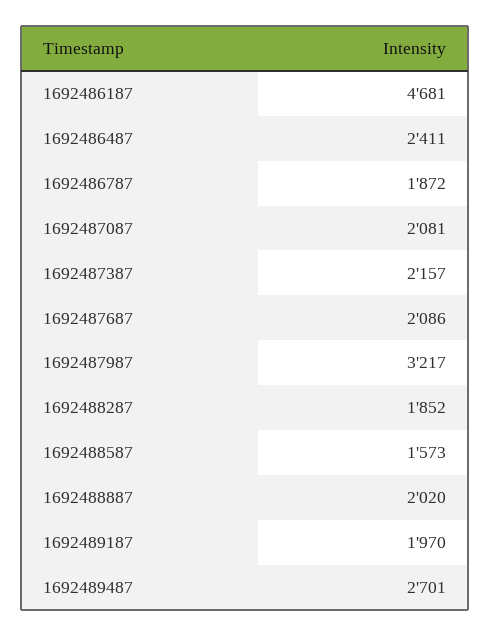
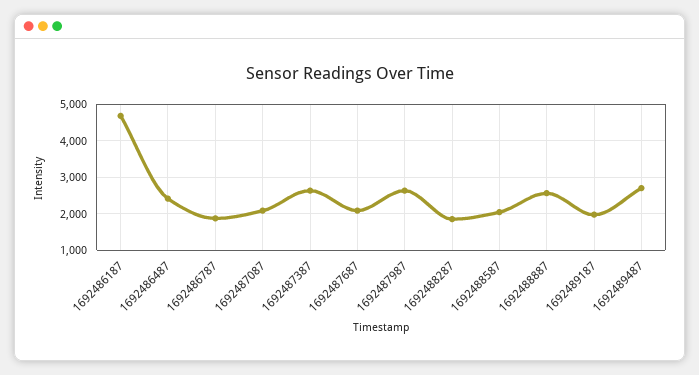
1692487387: 2157 -> 2600
1692487987: 3217 -> 2600
1692488587: 1573 -> 2000
1692488887: 2020 -> 2600

